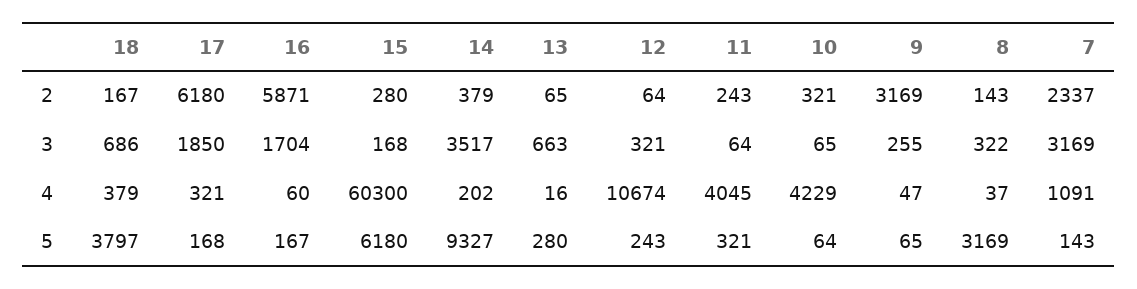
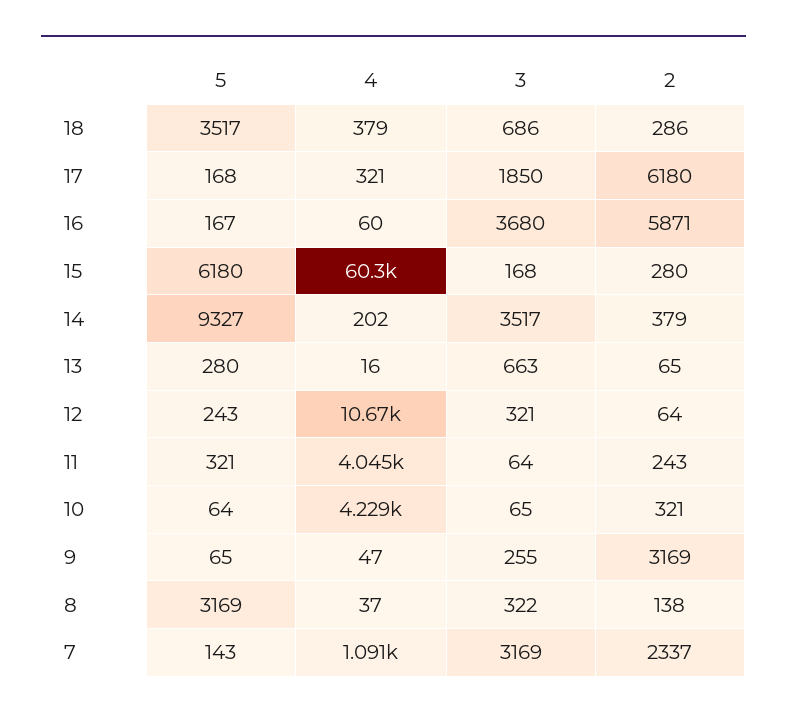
18, 2: 167 -> 286
8, 2: 143 -> 138
16, 3: 1704 -> 3680
18, 5: 3797 -> 3517

